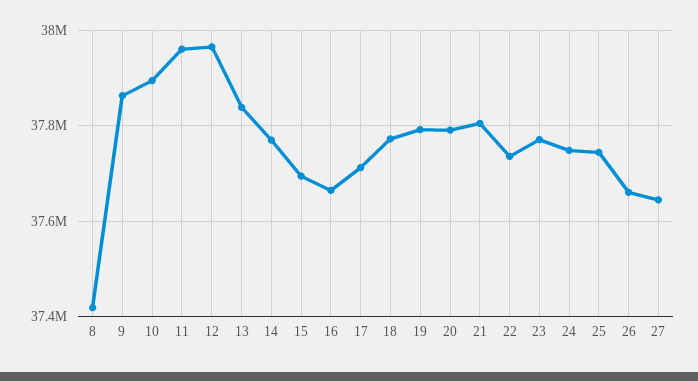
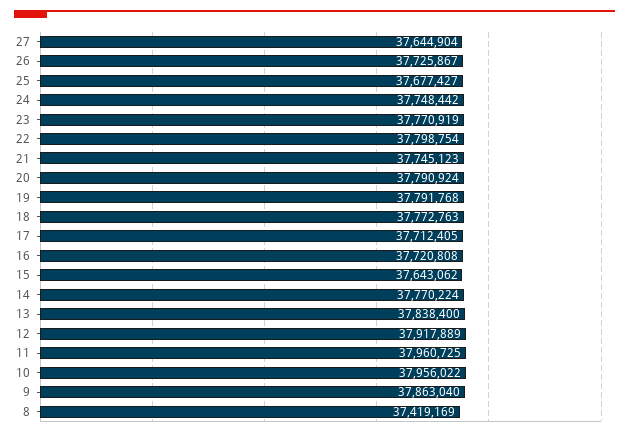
10: 37900000 -> 37956022
12: 37960000 -> 37917889
15: 37700000 -> 37643062
16: 37660000 -> 37720808
21: 37800000 -> 37745123
22: 37740000 -> 37798754
25: 37740000 -> 37677427
26: 37660000 -> 37725867

